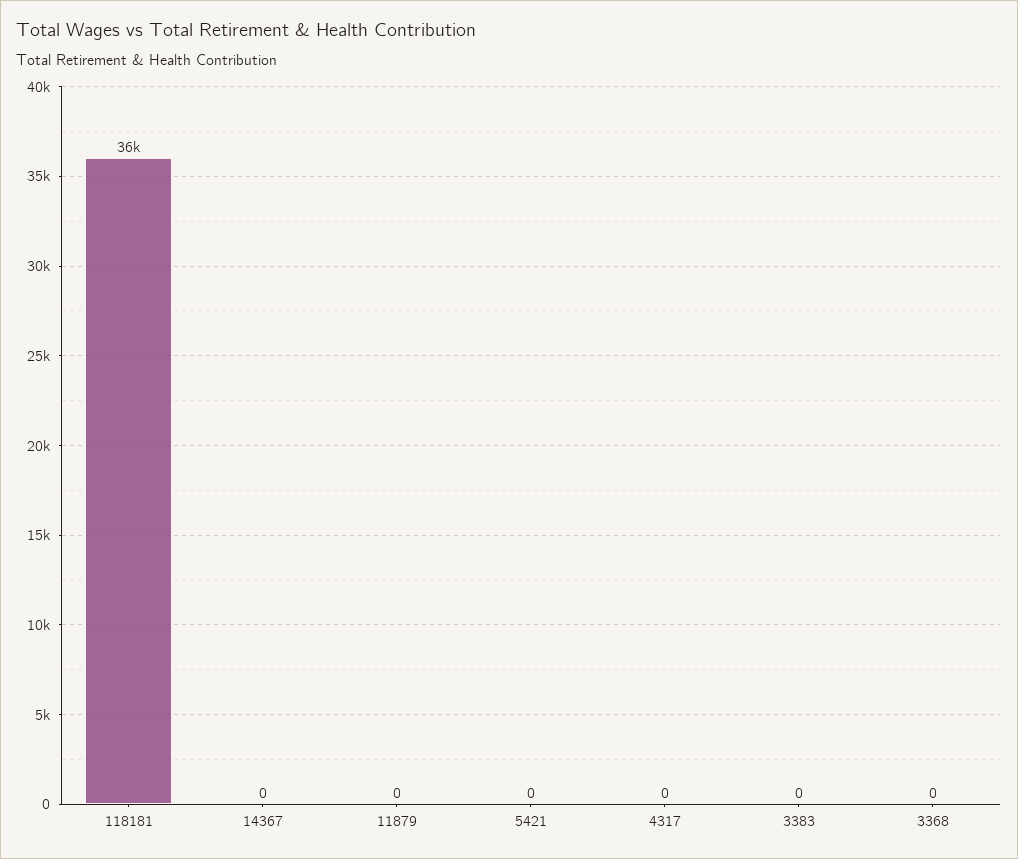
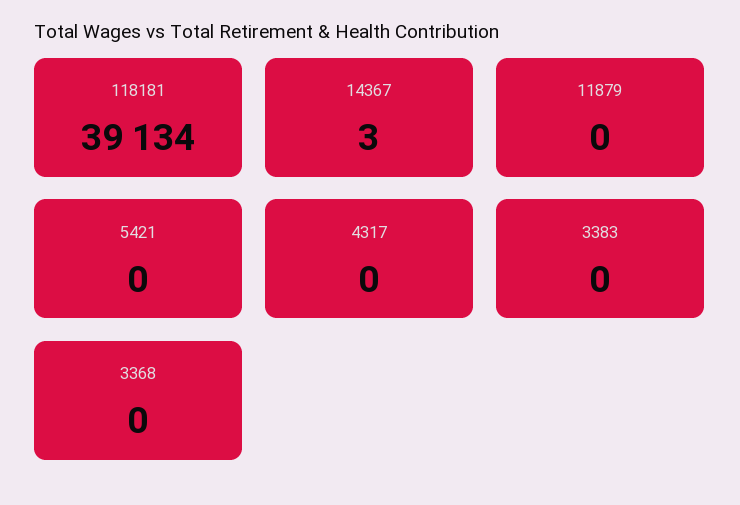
118181: 36000 -> 39134
14367: 0 -> 3

